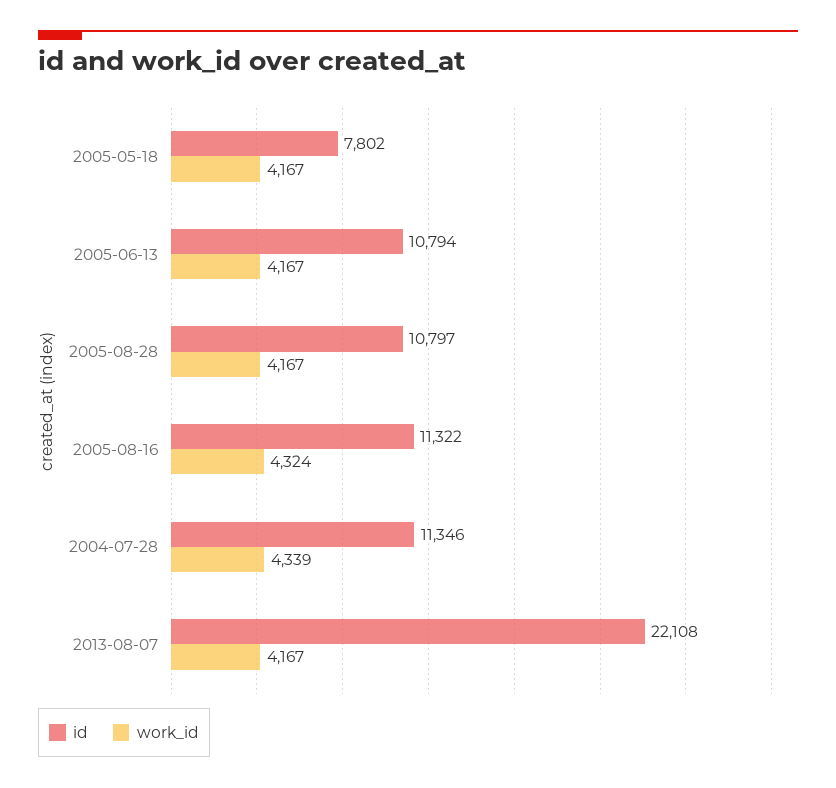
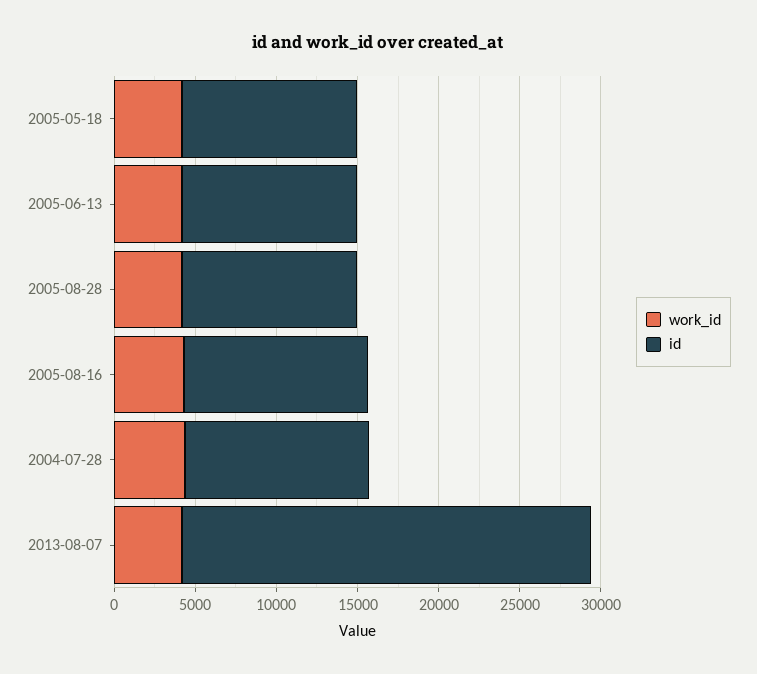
id, 2005-05-18: 7802 -> 11000
id, 2013-08-07: 22108 -> 25000

